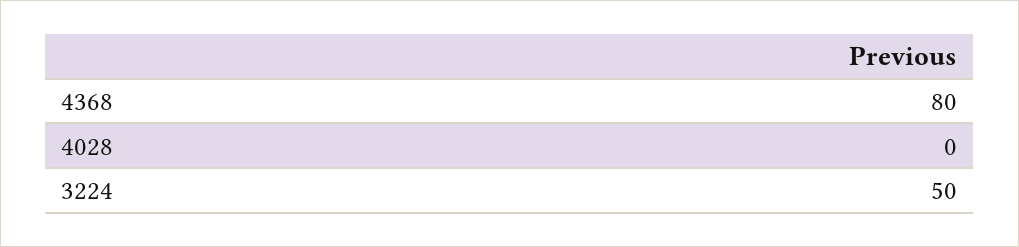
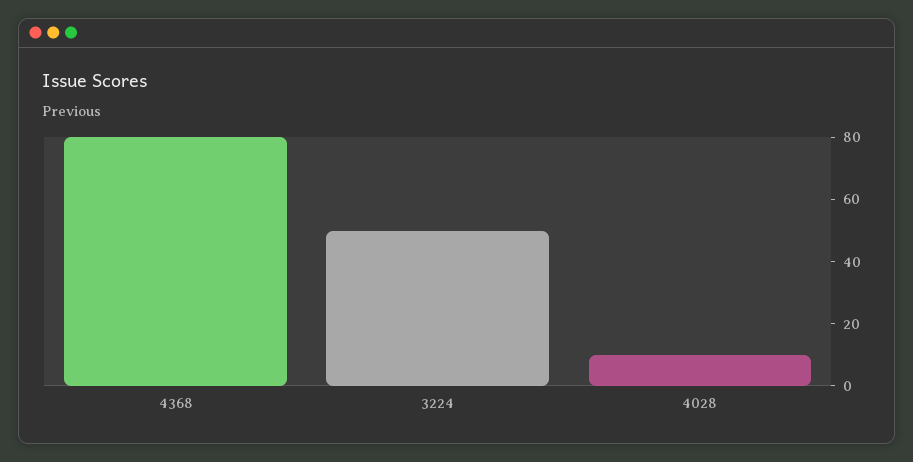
4028: 0 -> 10

